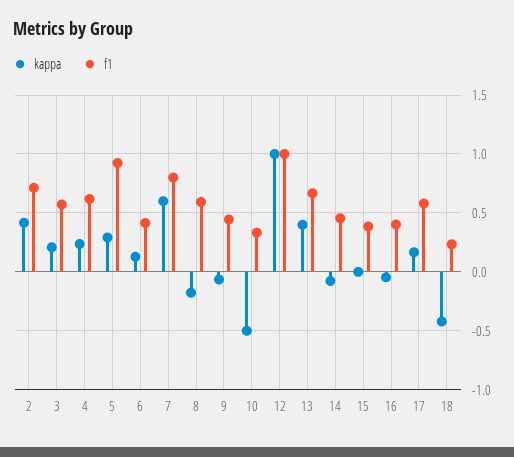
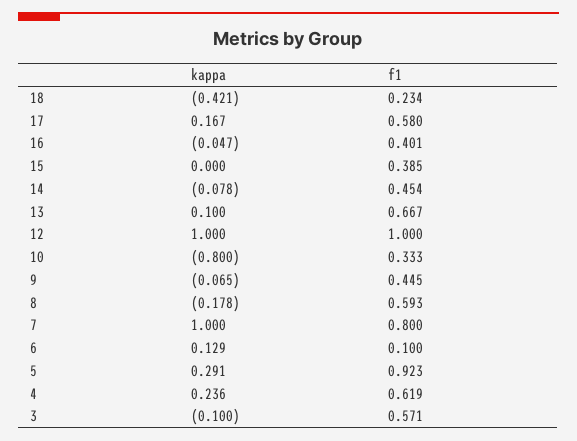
kappa, 2: 0.4 -> none
f1, 2: 0.7 -> none
kappa, 3: 0.2 -> -0.1
f1, 6: 0.4 -> 0.1
kappa, 7: 0.6 -> 1
kappa, 10: -0.5 -> -0.8
kappa, 13: 0.4 -> 0.1

